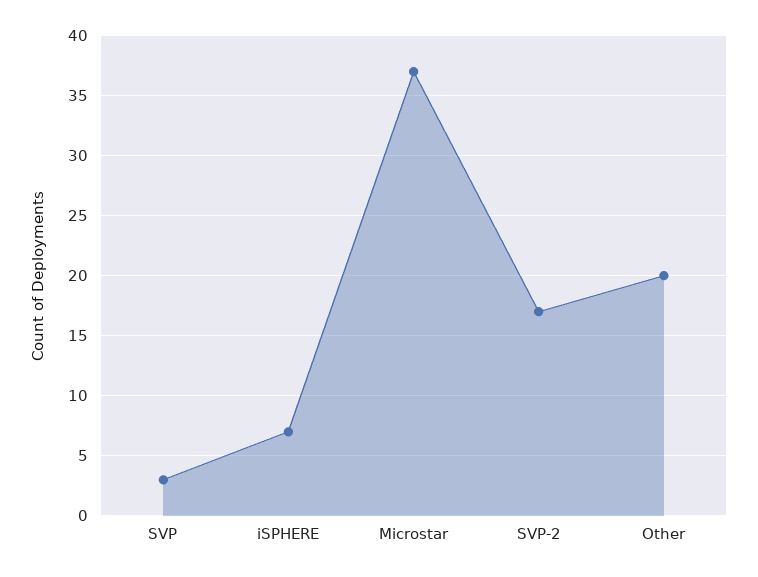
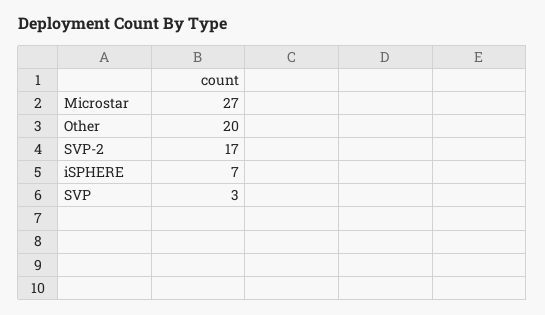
Microstar: 37 -> 27

